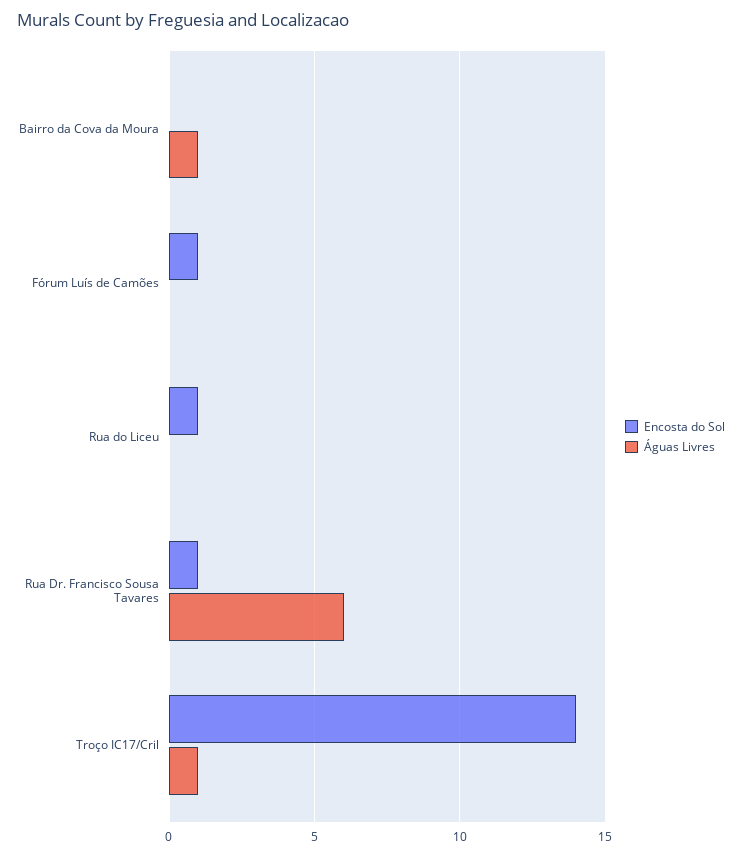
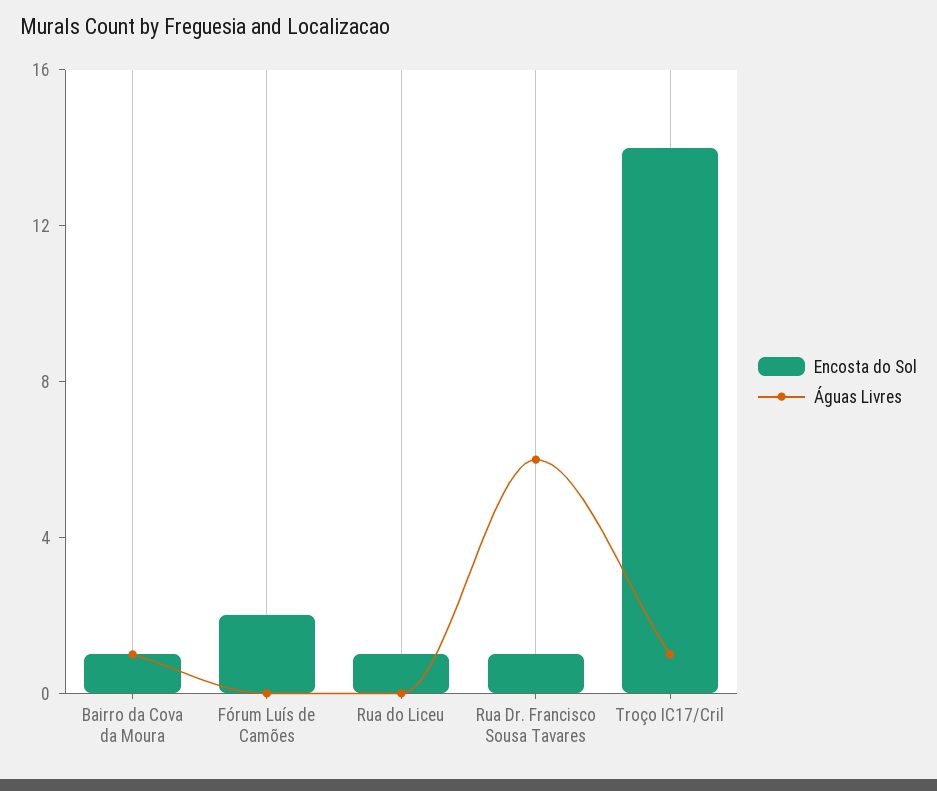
Encosta do Sol, Bairro da Cova da Moura: 0 -> 1
Encosta do Sol, Fórum Luís de Camões: 1 -> 2

